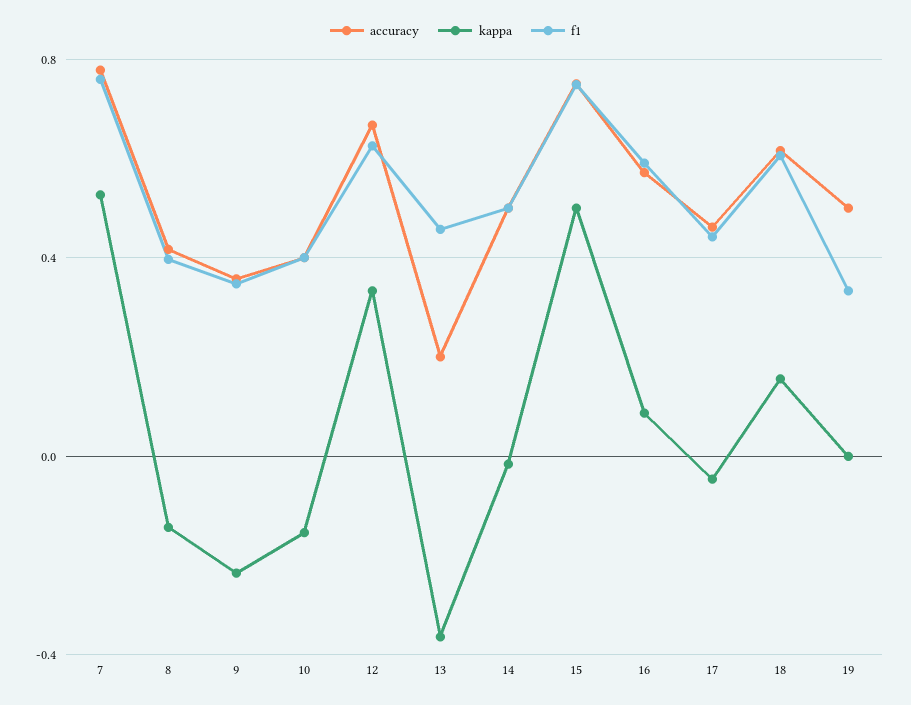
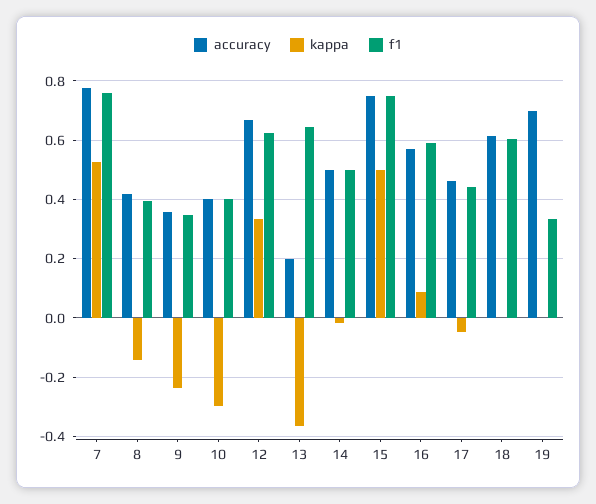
kappa, 10: -0.15 -> -0.3
f1, 13: 0.45 -> 0.65
kappa, 18: 0.15 -> 0
accuracy, 19: 0.5 -> 0.7

